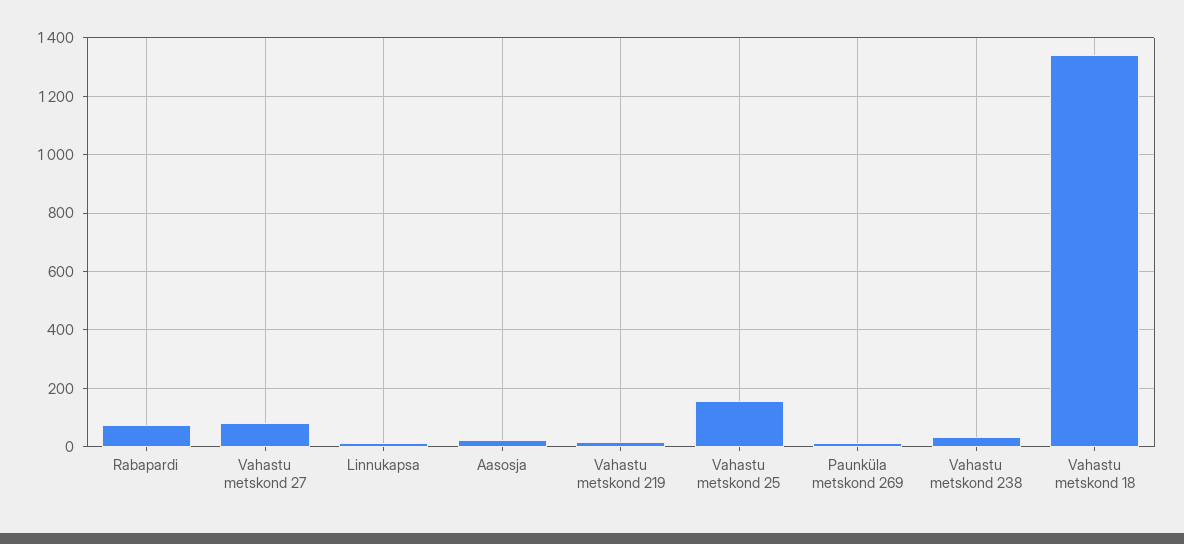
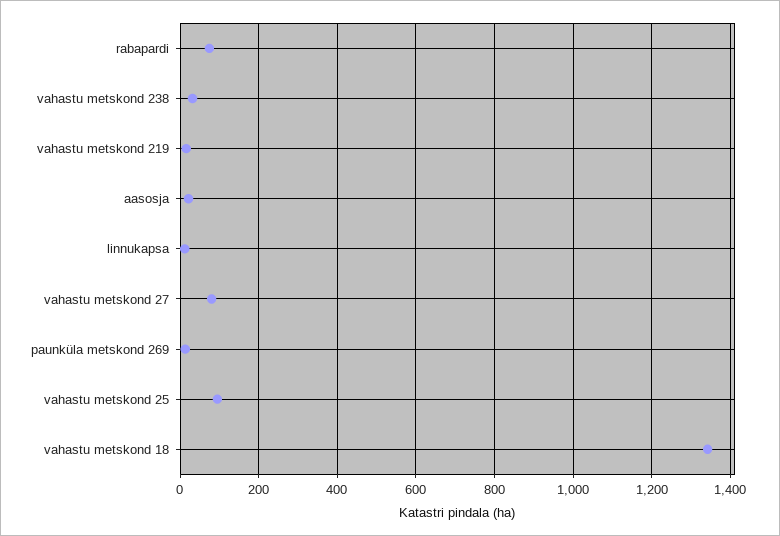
Vahastu metskond 25: 150 -> 100

